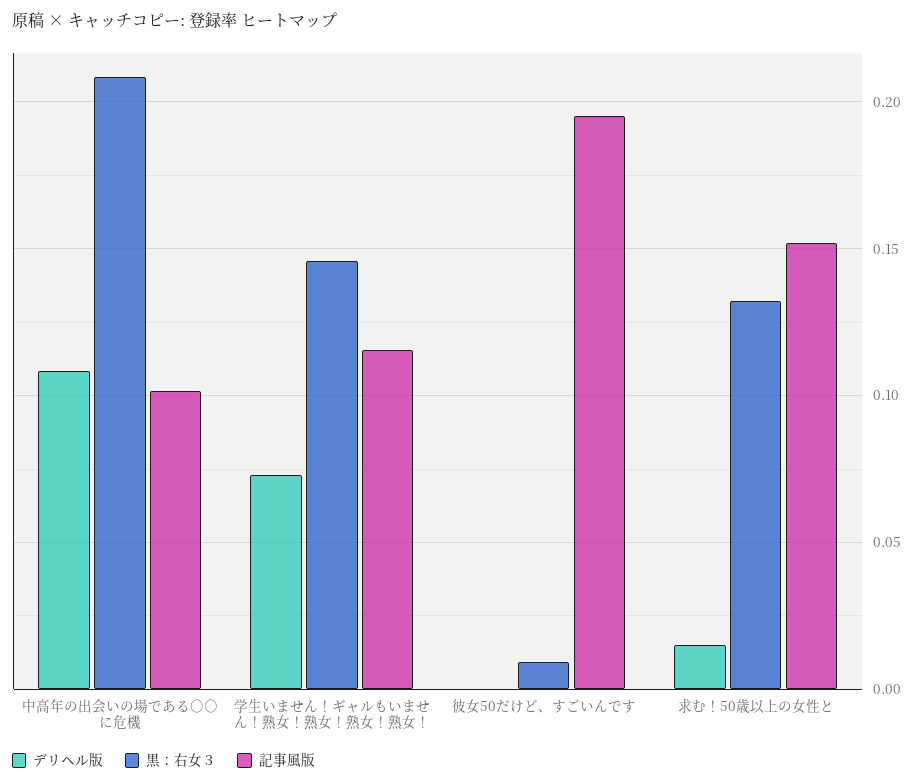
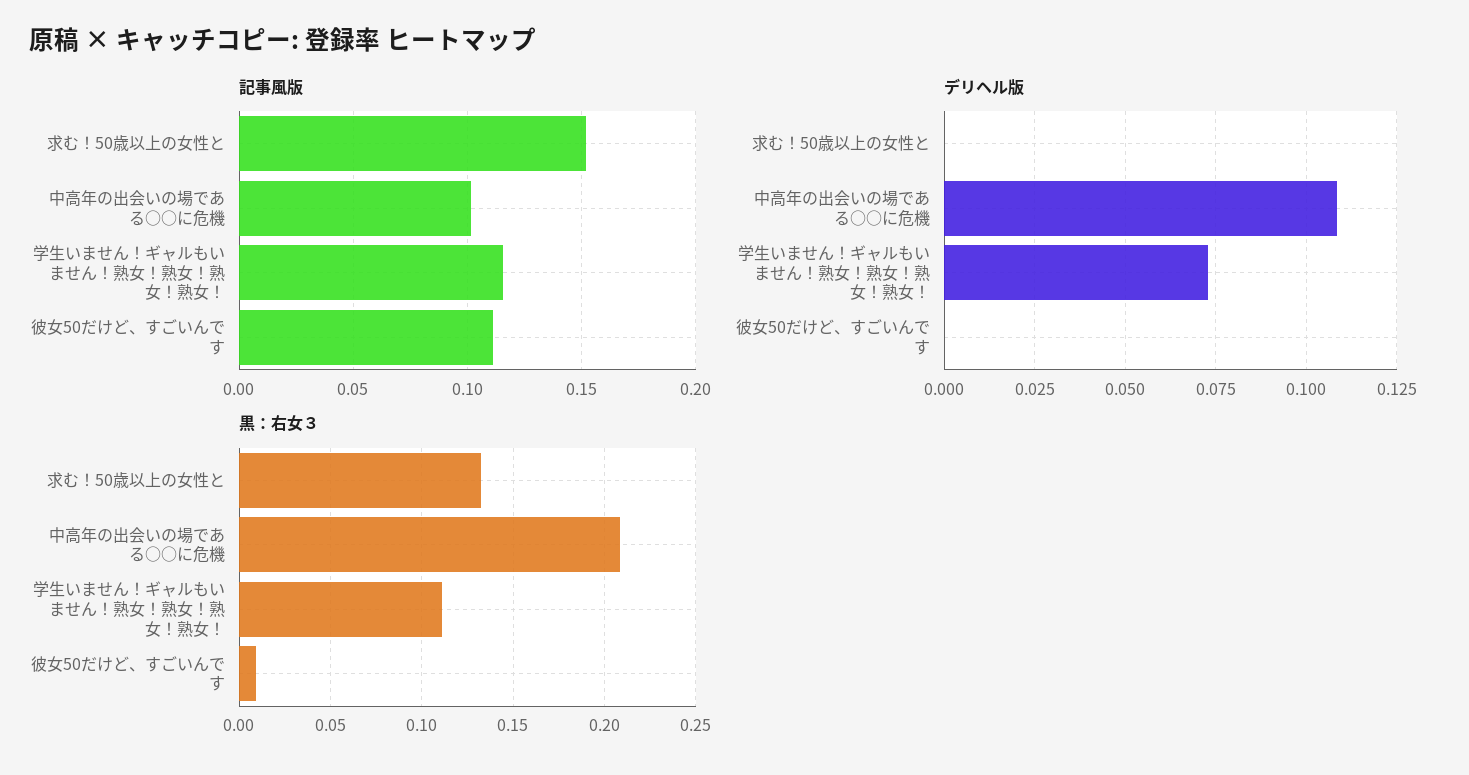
黒：右女３, 学生いません！ギャルもいません！熟女！熟女！熟女！熟女！: 0.145 -> 0.11
記事風版, 彼女50だけど、すごいんです: 0.195 -> 0.11
デリヘル版, 求む！50歳以上の女性と: 0.015 -> 0

